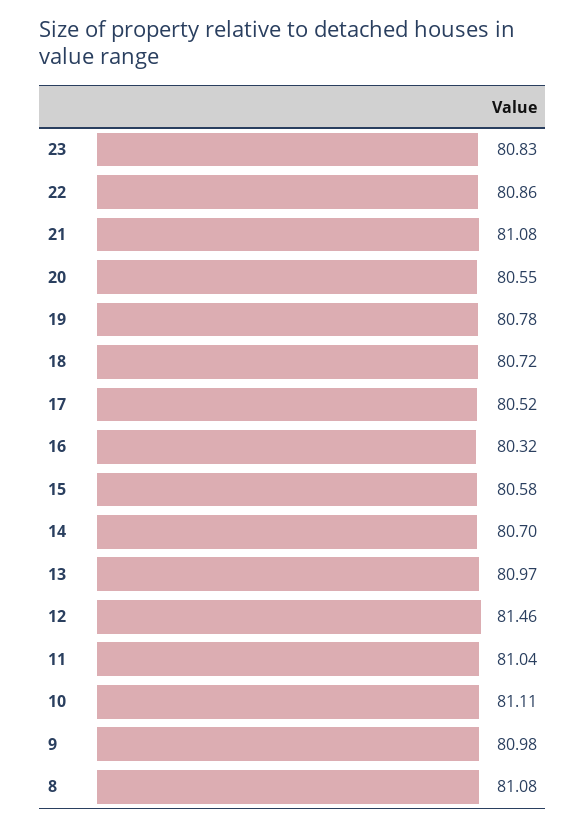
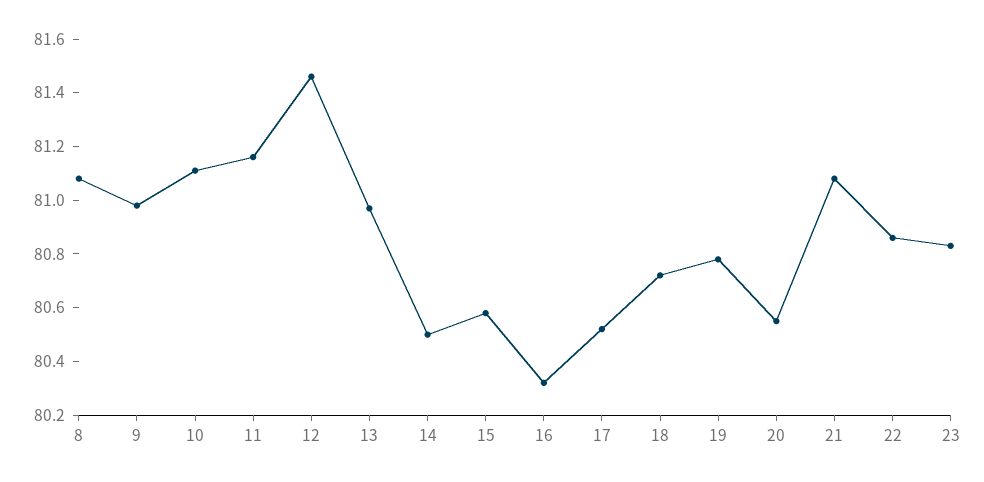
14: 80.7 -> 80.5
11: 81.04 -> 81.15

